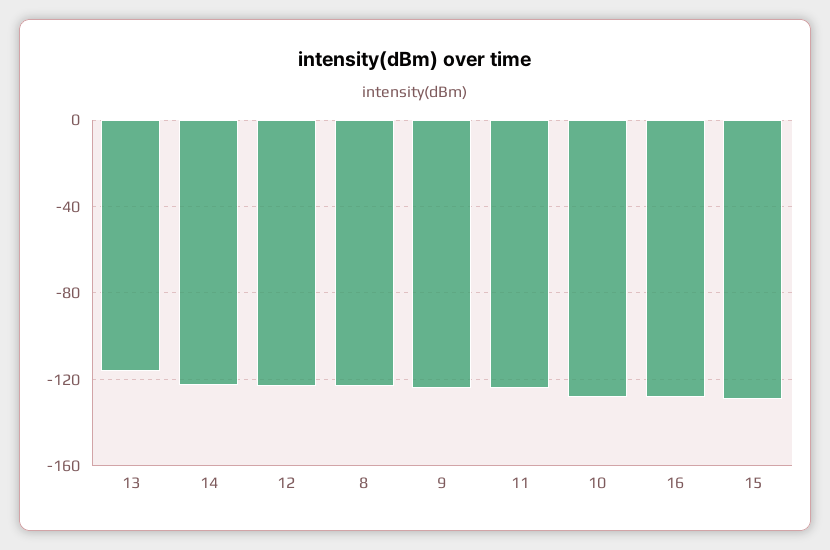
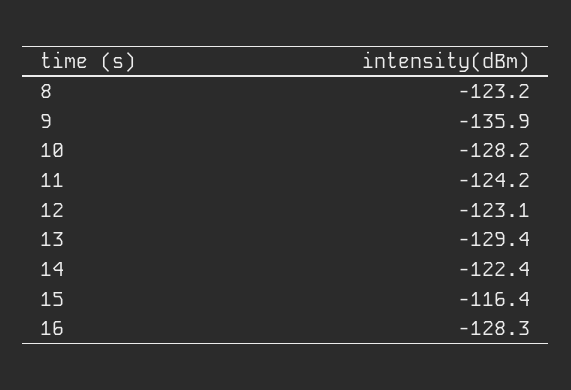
13: -115 -> -129.4
9: -125 -> -135.9
15: -130 -> -116.4

